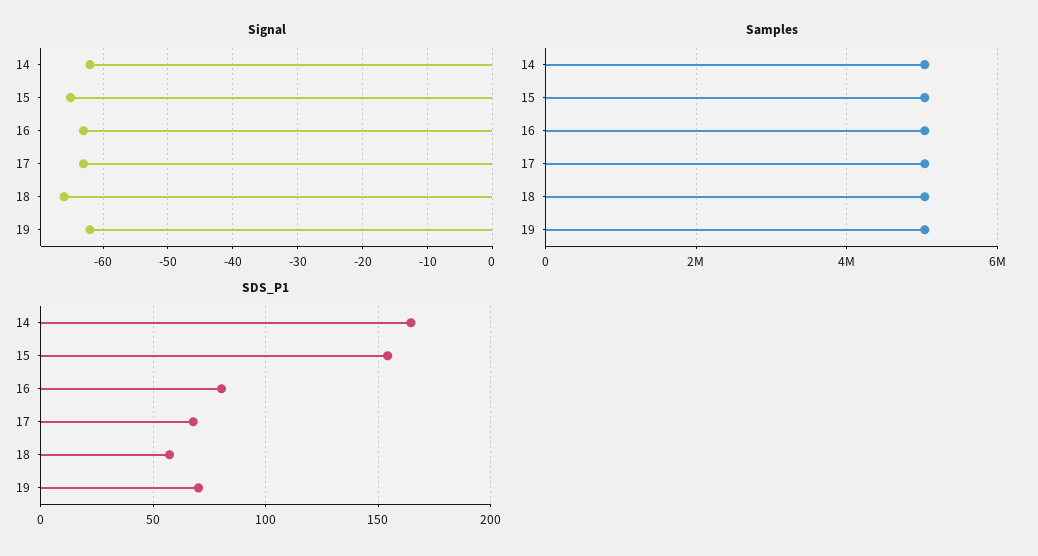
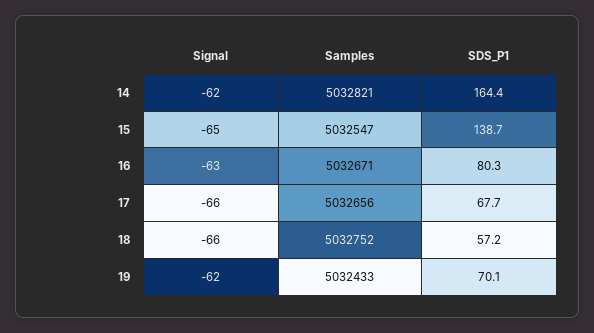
Signal, 17: -63 -> -66
SDS_P1, 15: 155 -> 138.7

